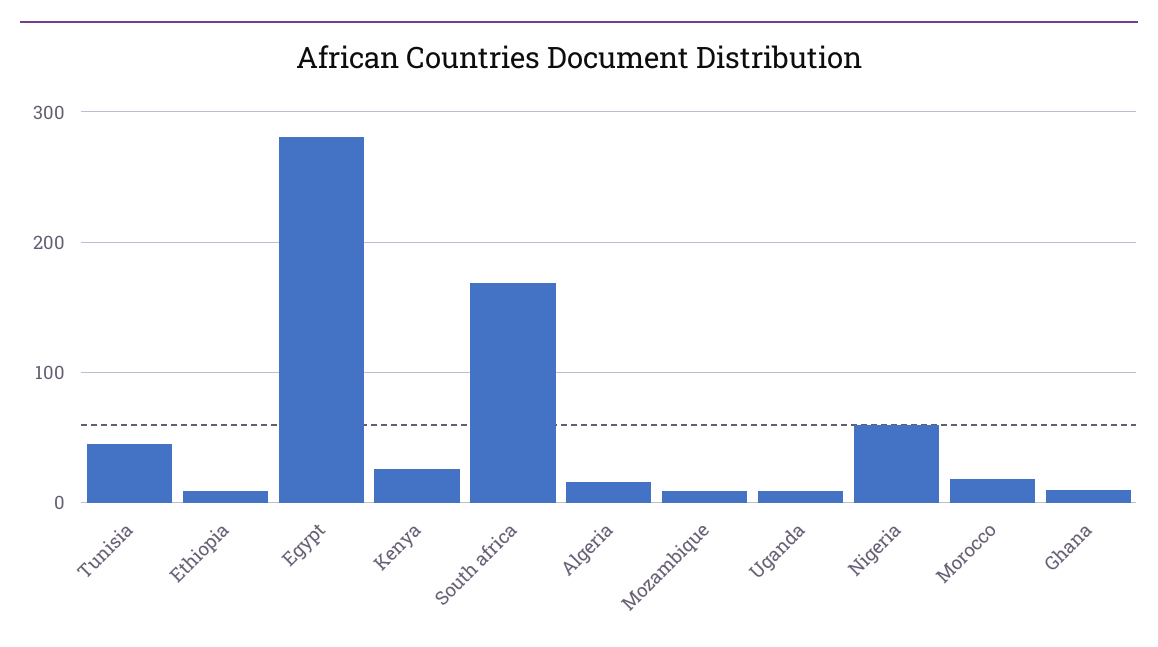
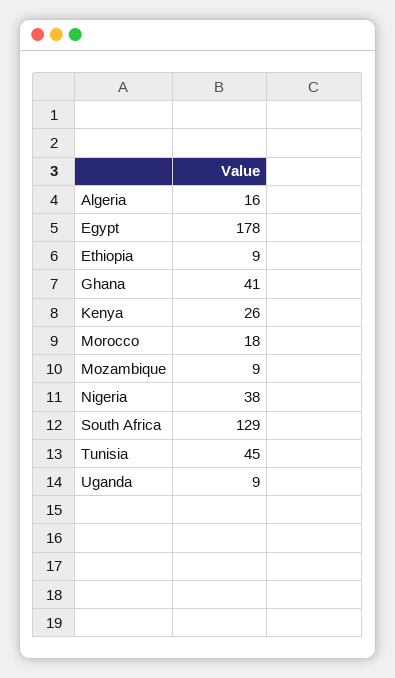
Egypt: 280 -> 178
South africa: 170 -> 129
Nigeria: 60 -> 38
Ghana: 10 -> 41

